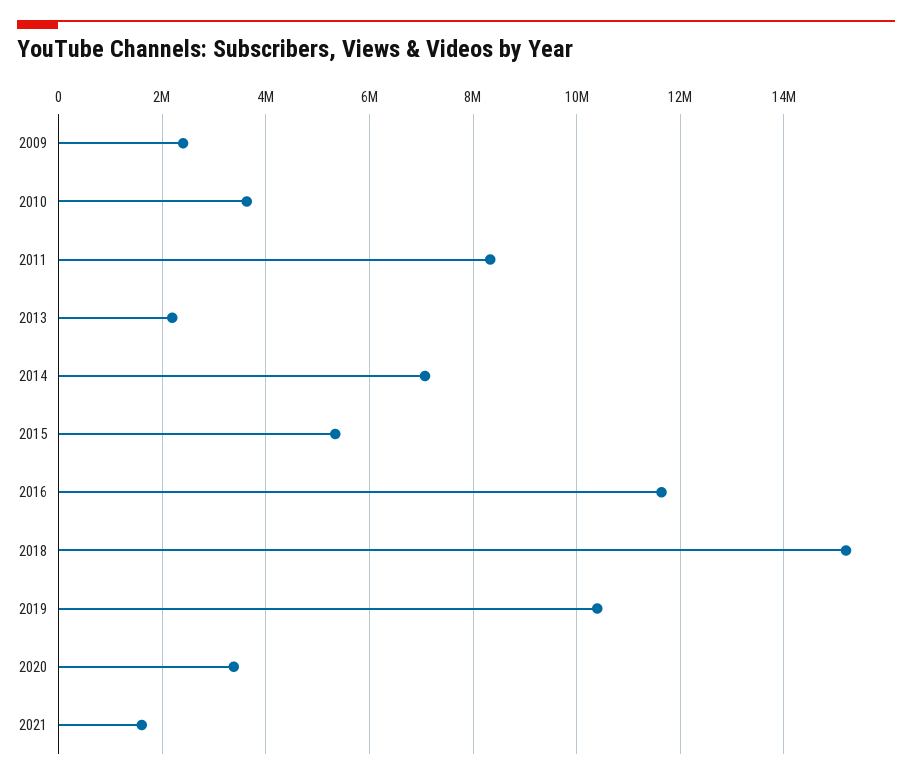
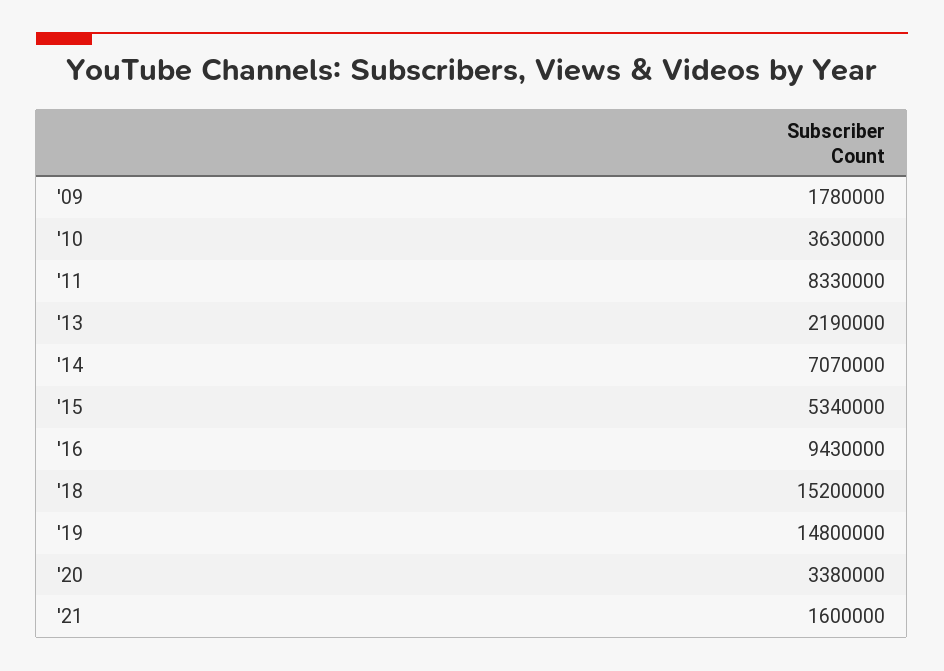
2009: 2400000 -> 1780000
2016: 11600000 -> 9430000
2019: 10400000 -> 14800000

